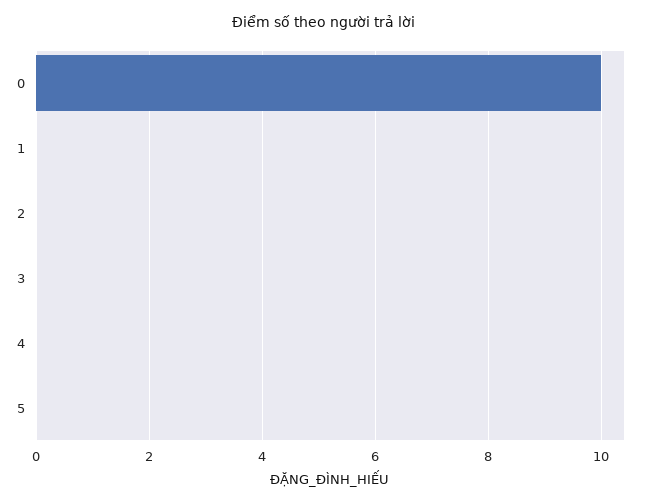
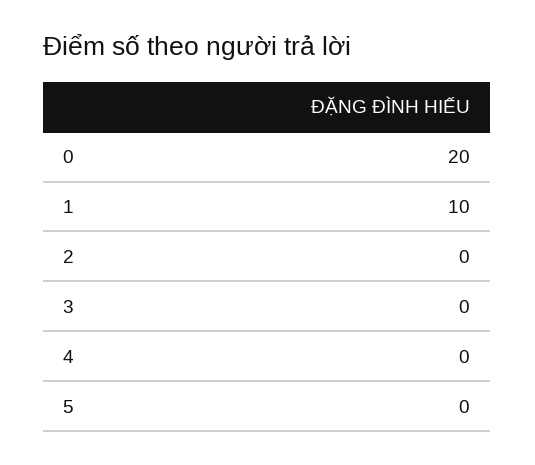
0: 10 -> 20
1: 0 -> 10

